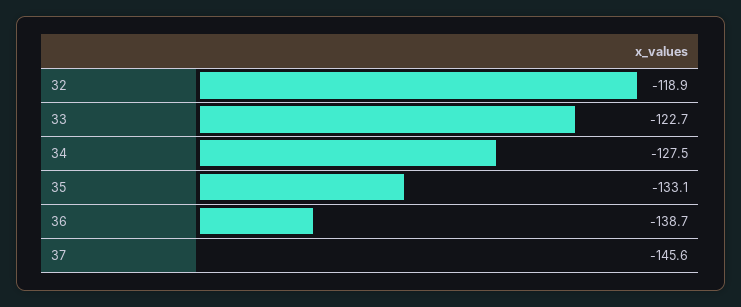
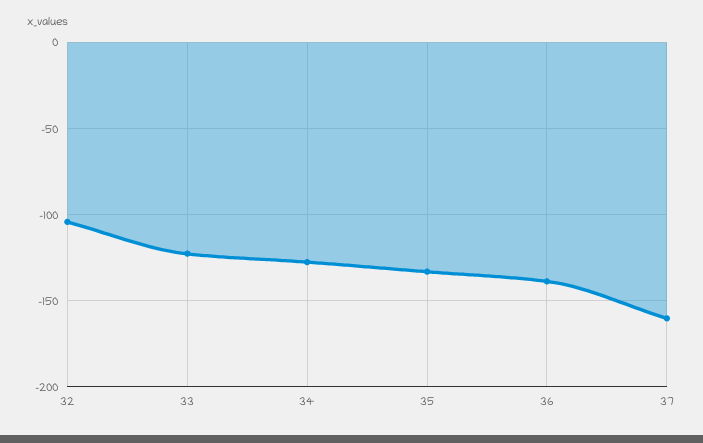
32: -118.9 -> -105
37: -145.6 -> -160

